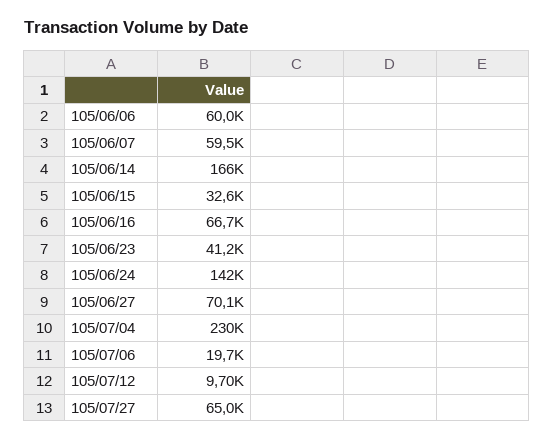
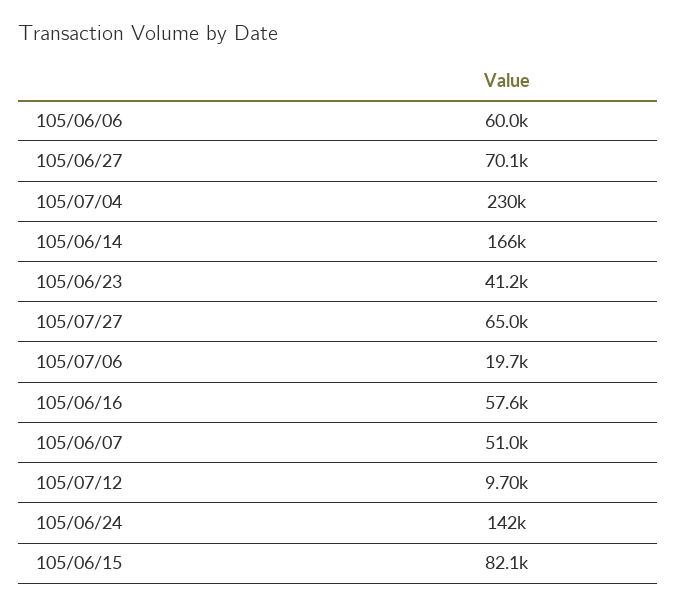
105/06/07: 59500 -> 51000
105/06/15: 32600 -> 82100
105/06/16: 66700 -> 57600

